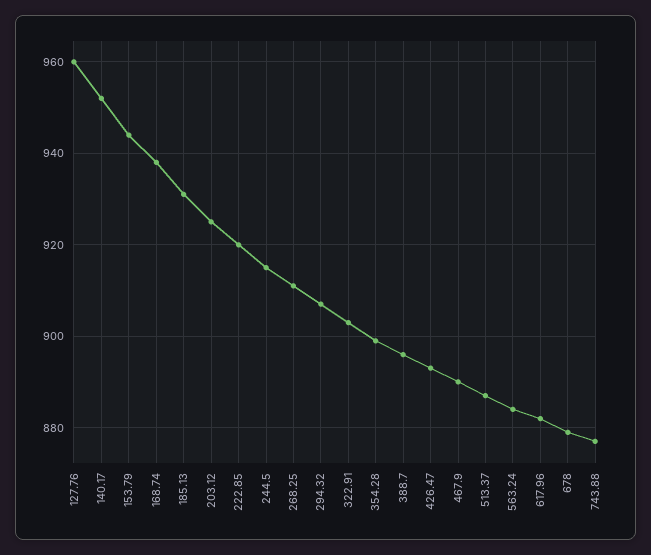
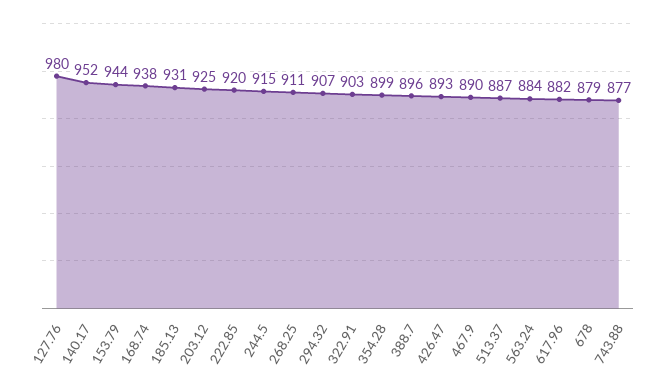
127.76: 960 -> 980

